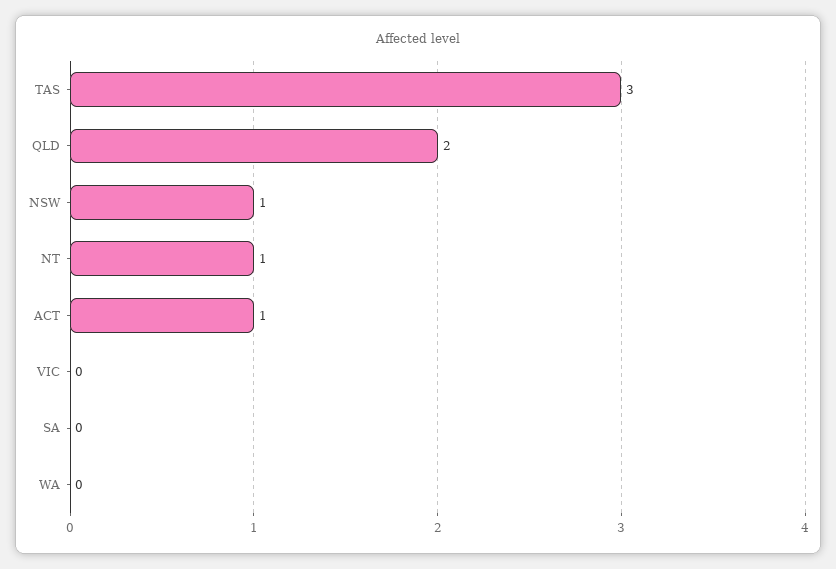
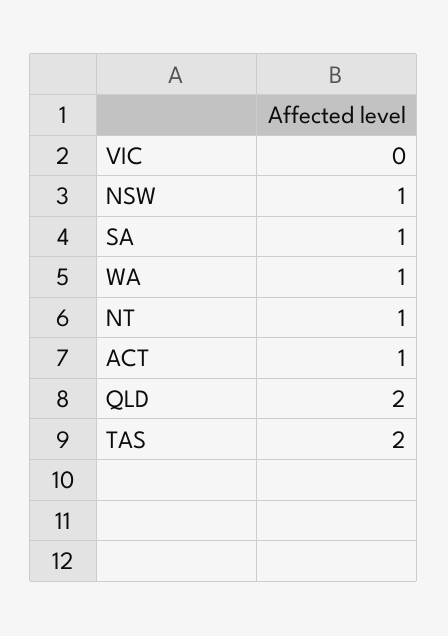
TAS: 3 -> 2
SA: 0 -> 1
WA: 0 -> 1

